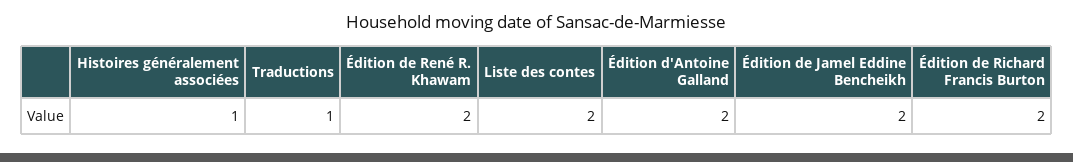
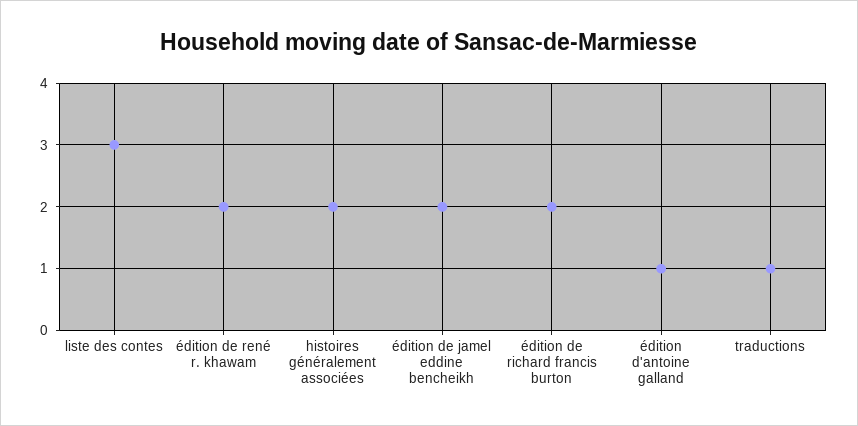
Histoires généralement associées: 1 -> 2
Liste des contes: 2 -> 3
Édition d'Antoine Galland: 2 -> 1

